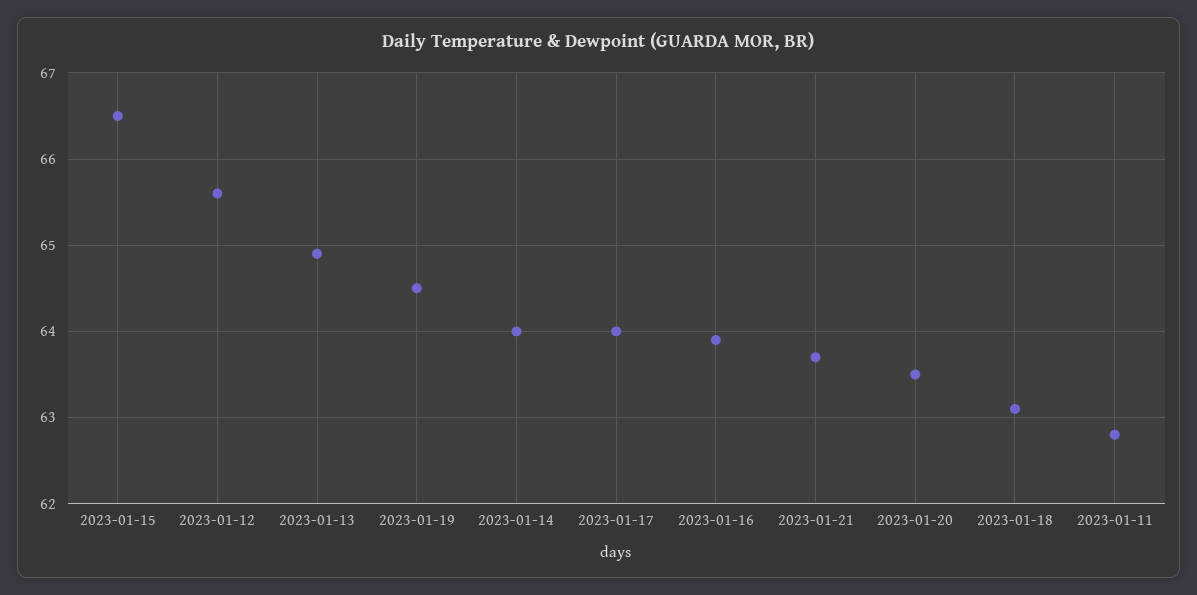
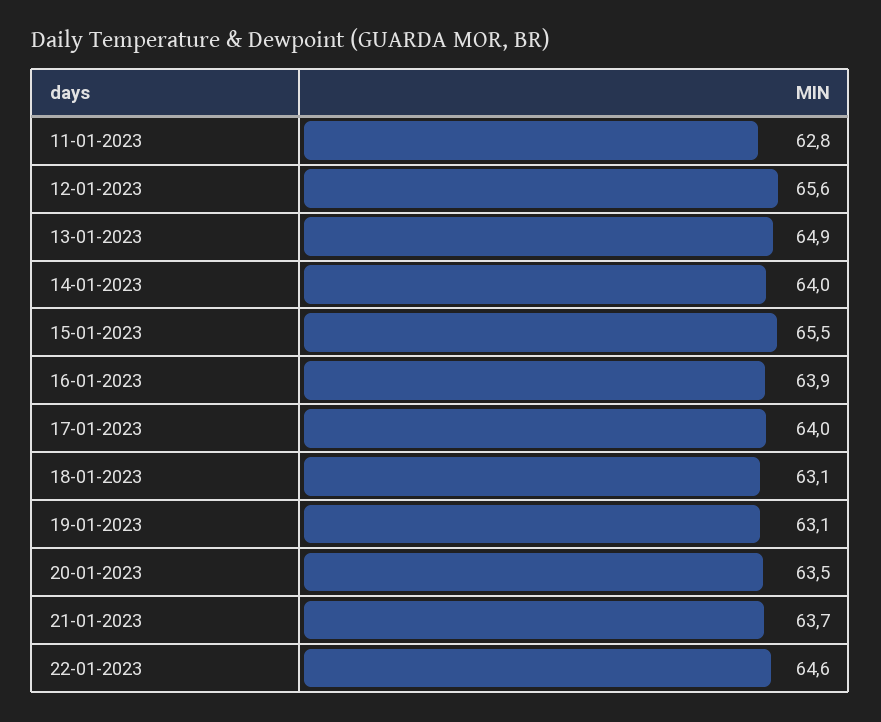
2023-01-15: 66.5 -> 65.5
2023-01-19: 64.5 -> 63.1
22-01-2023: none -> 64.6

